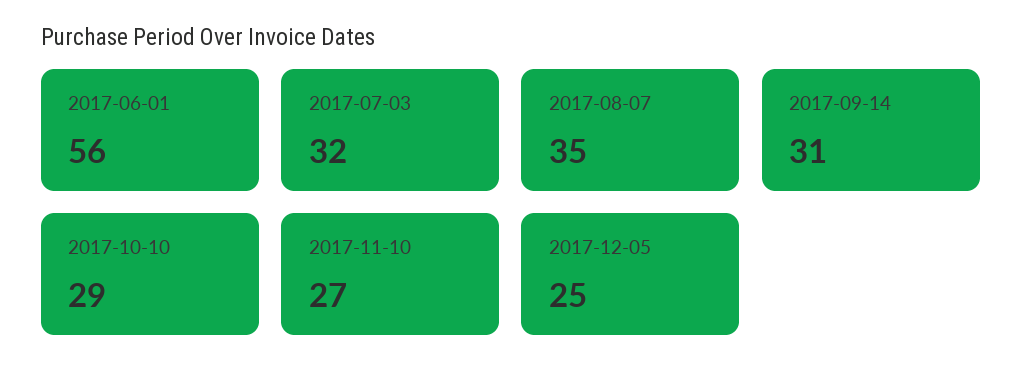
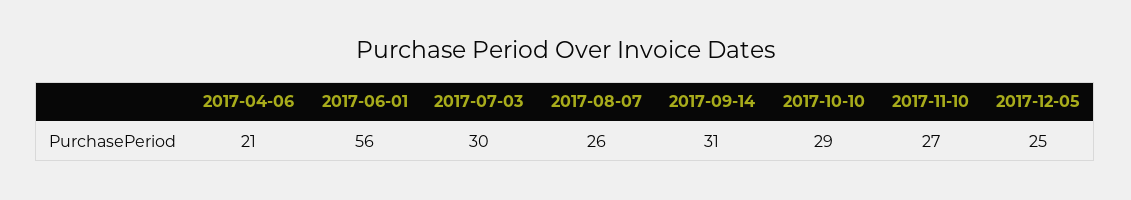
2017-07-03: 32 -> 30
2017-08-07: 35 -> 26
2017-04-06: none -> 21

